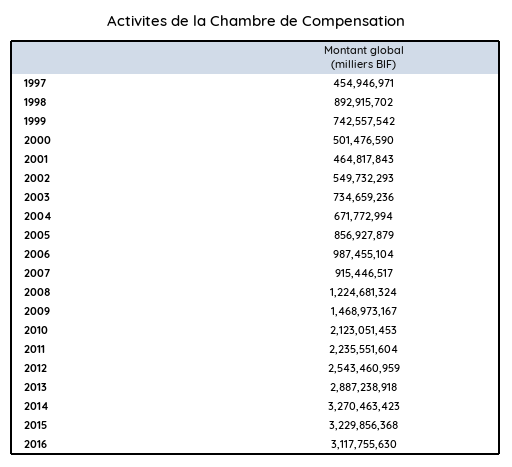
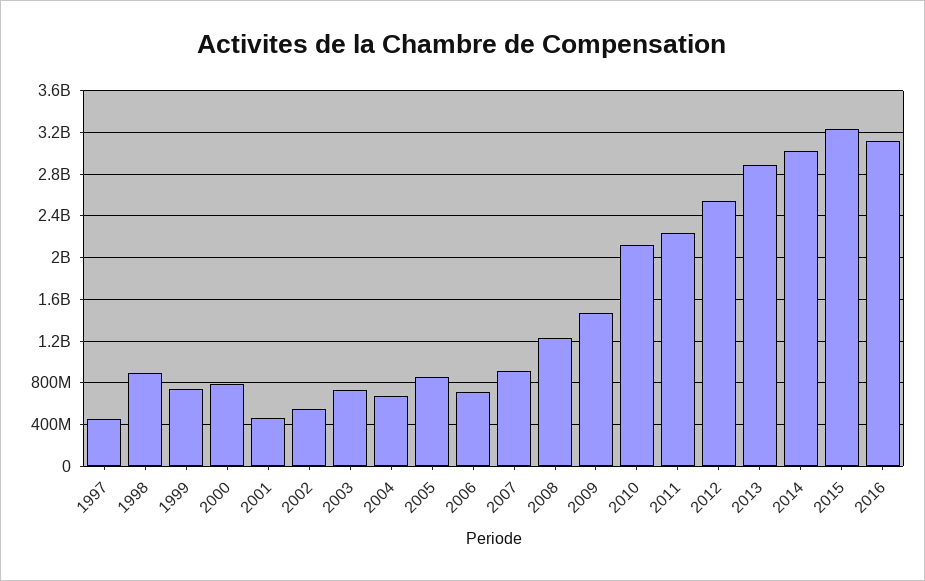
2000: 501476590 -> 800000000
2006: 987455104 -> 700000000
2014: 3270463423 -> 3000000000

